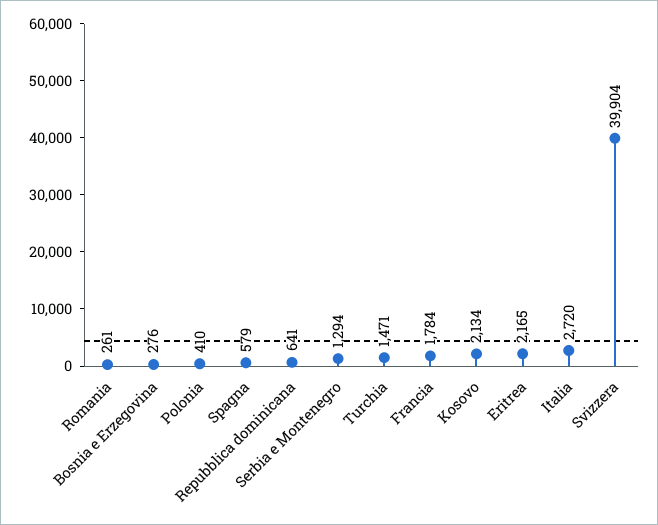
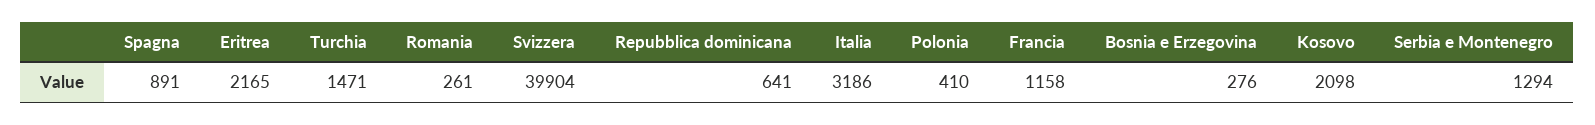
Spagna: 579 -> 891
Francia: 1784 -> 1158
Kosovo: 2134 -> 2098
Italia: 2720 -> 3186

